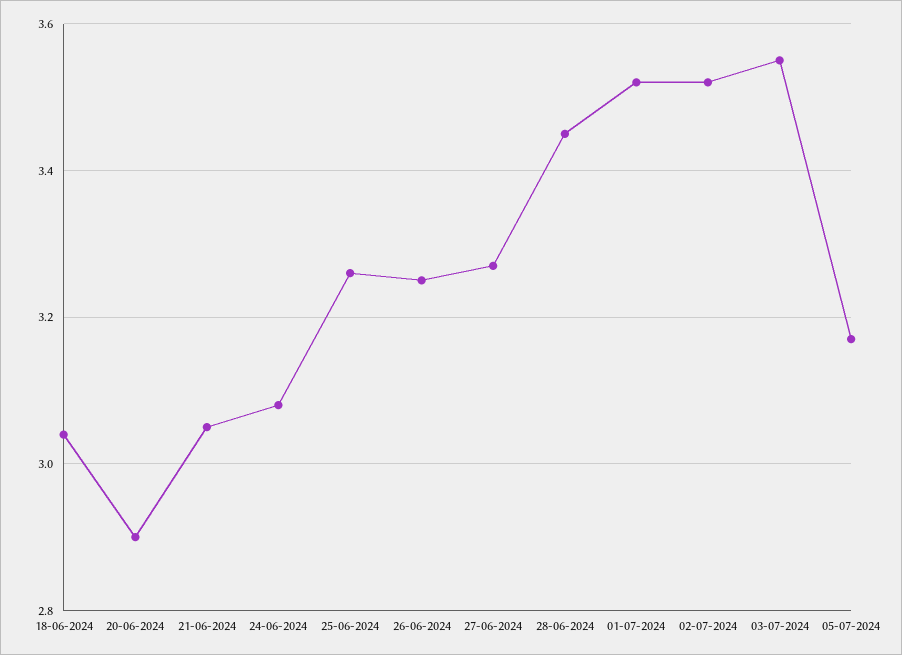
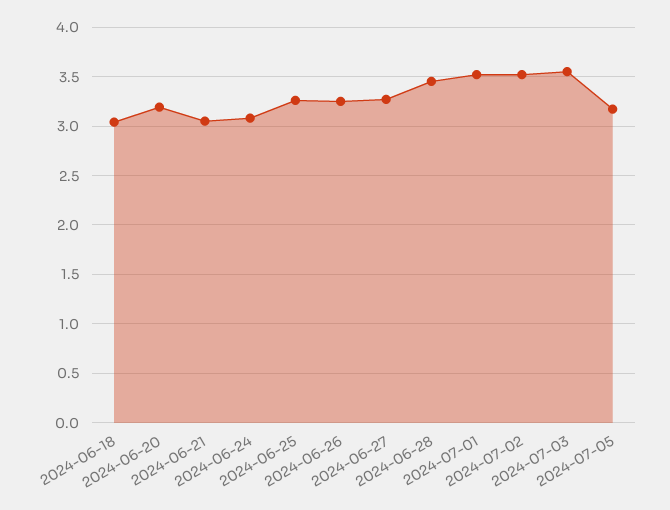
20-06-2024: 2.9 -> 3.2

